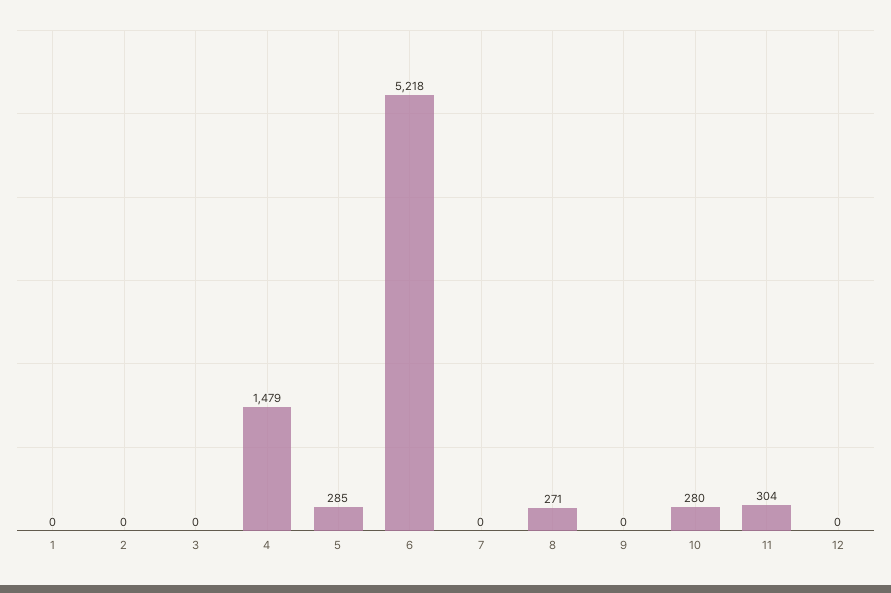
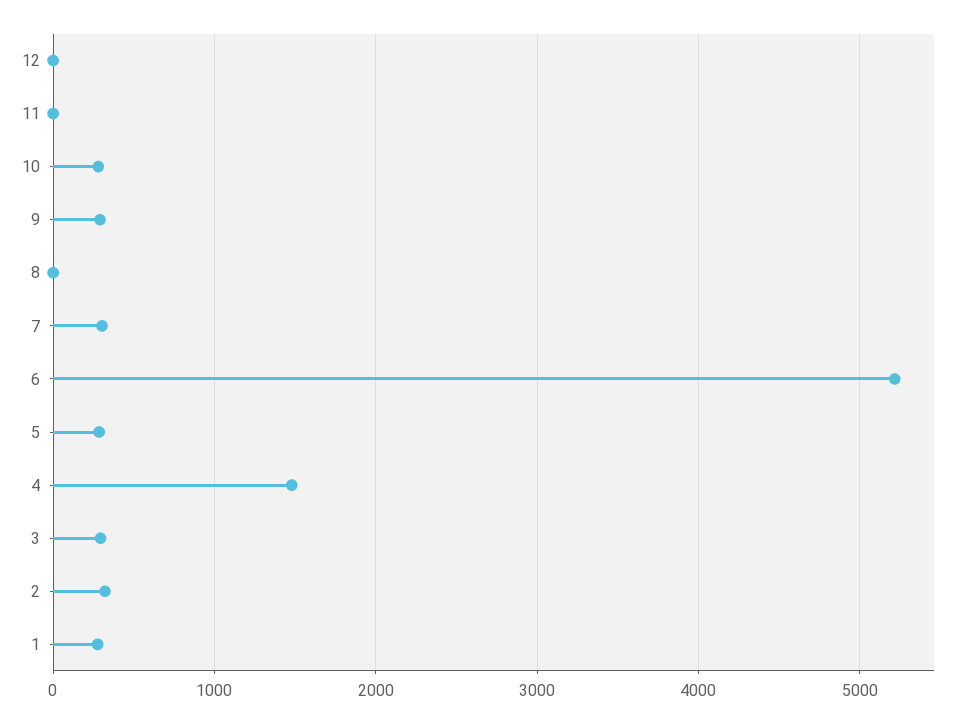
1: 0 -> 300
2: 0 -> 300
3: 0 -> 300
7: 0 -> 300
8: 271 -> 0
9: 0 -> 300
11: 304 -> 0

